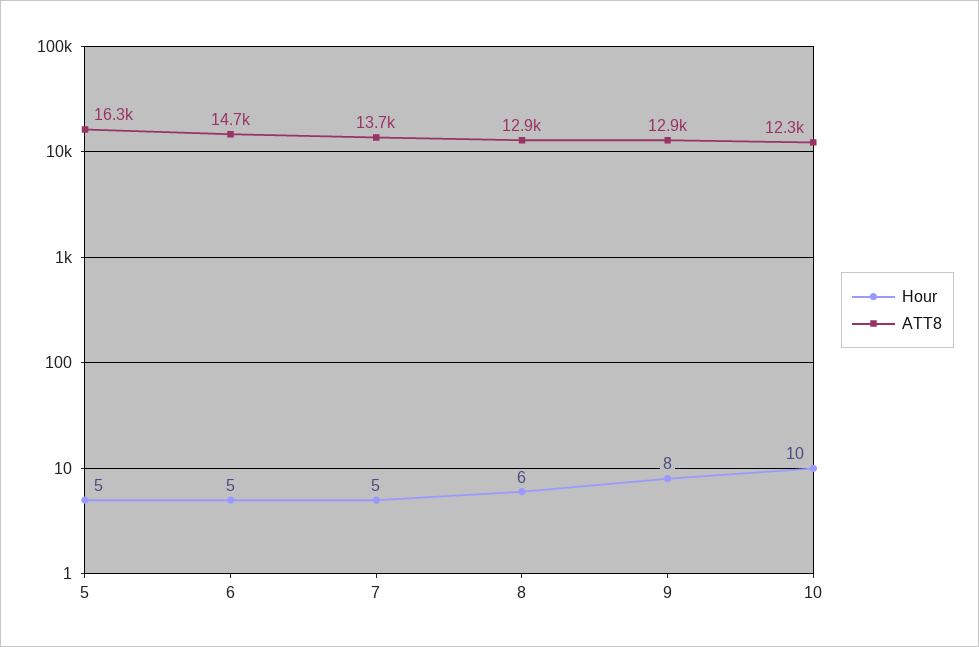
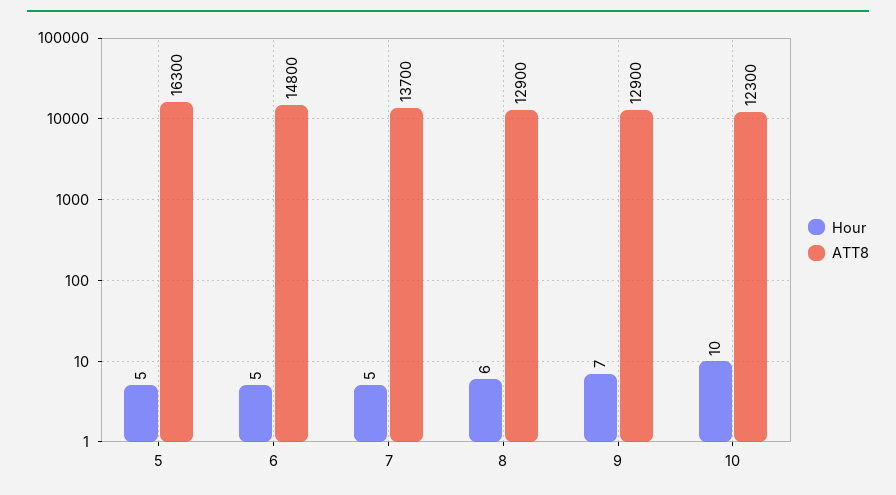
ATT8, 6: 14700 -> 14800
Hour, 9: 8 -> 7

